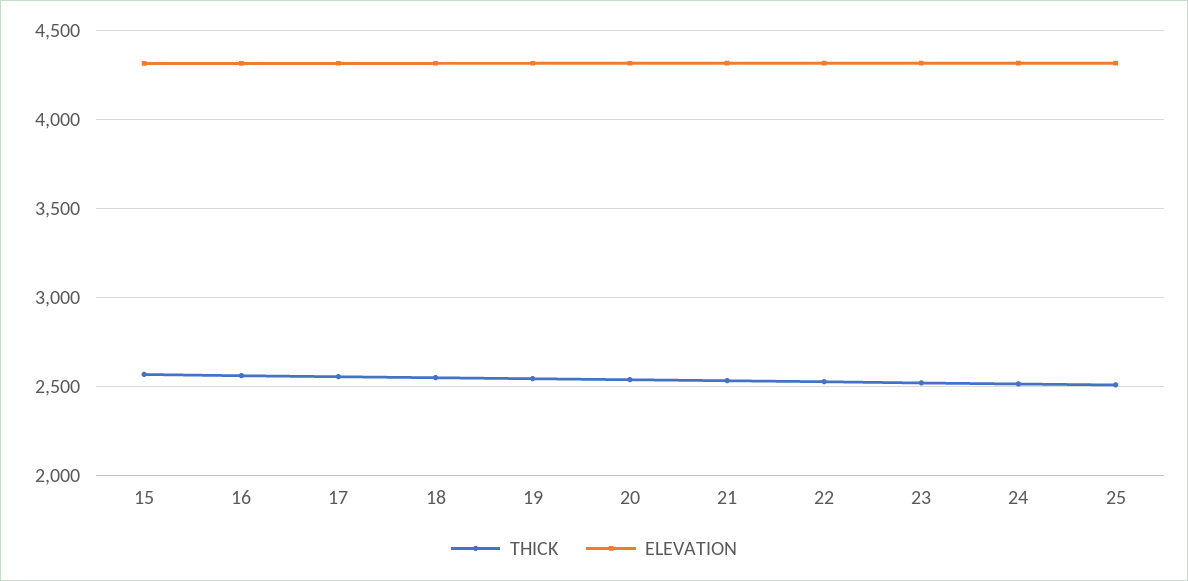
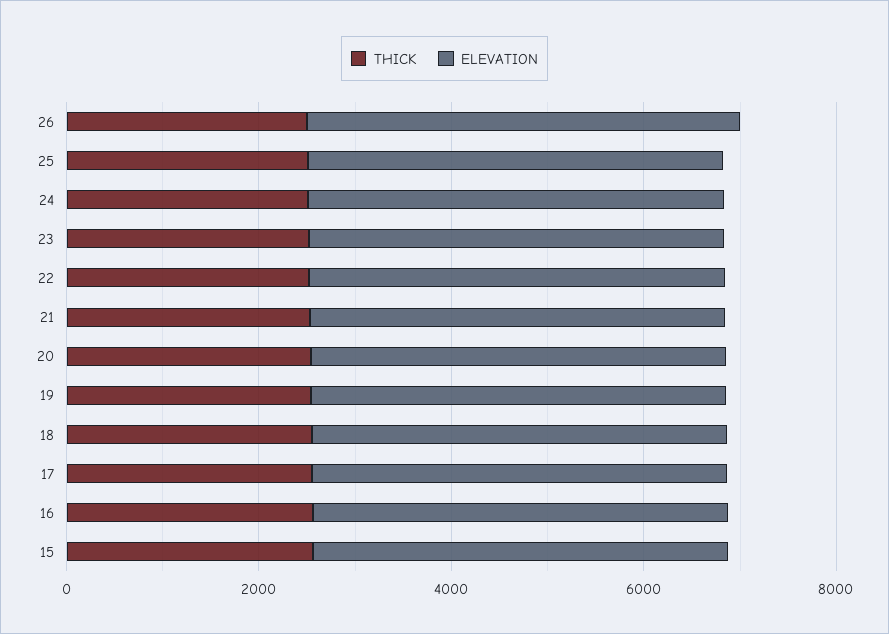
THICK, 26: none -> 2500
ELEVATION, 26: none -> 4500

